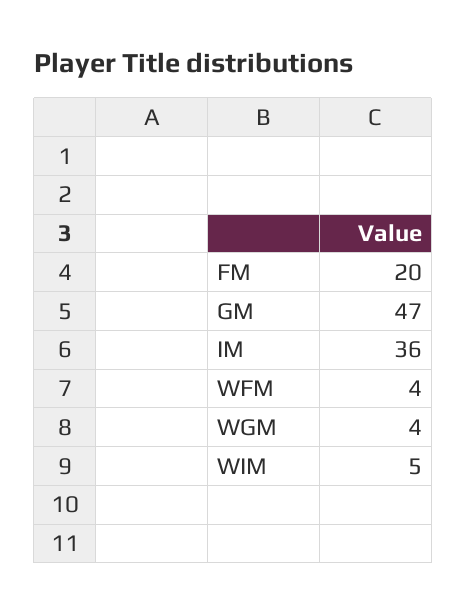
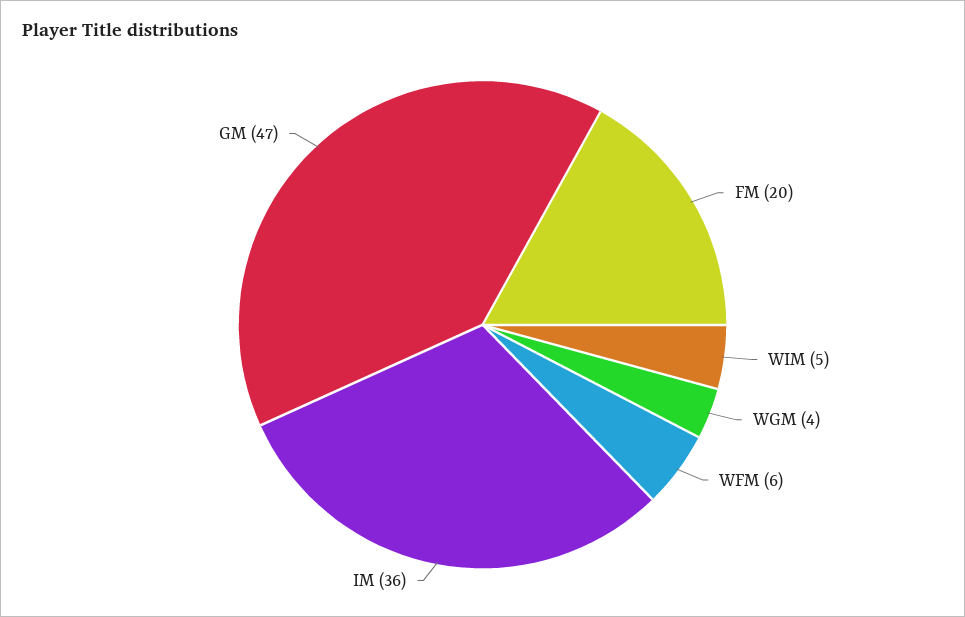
WFM: 4 -> 6

